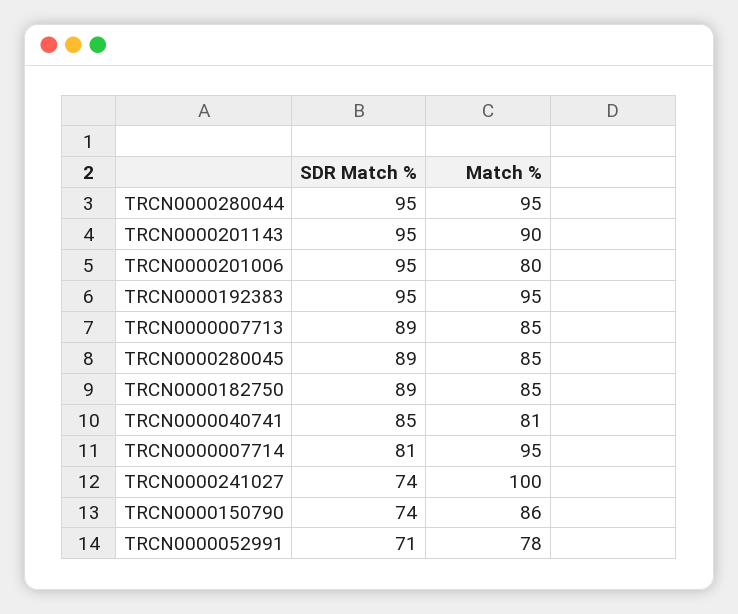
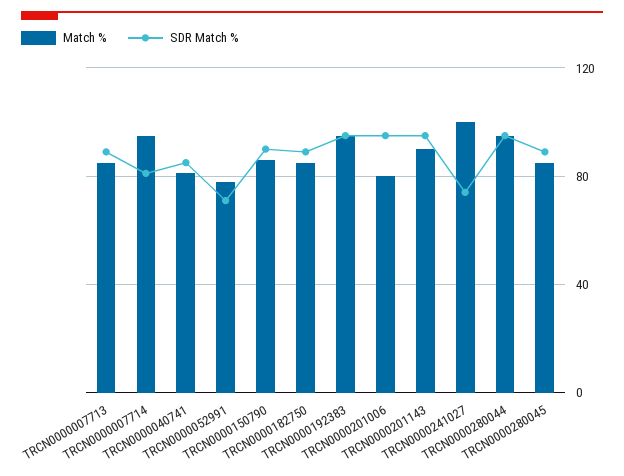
SDR Match %, TRCN0000150790: 74 -> 90

